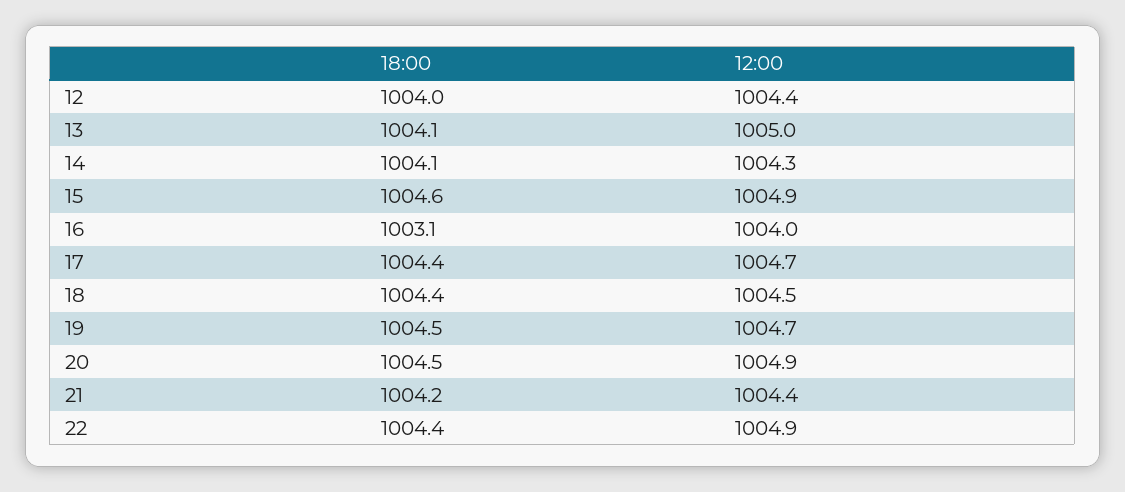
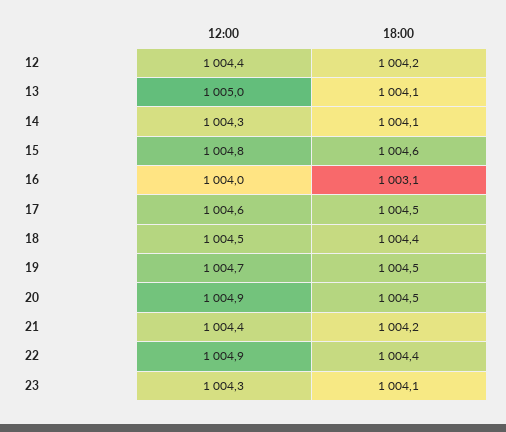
18:00, 12: 1004 -> 1004.2
12:00, 15: 1004.9 -> 1004.8
18:00, 17: 1004.4 -> 1004.5
12:00, 17: 1004.7 -> 1004.6
12:00, 23: none -> 1004.3
18:00, 23: none -> 1004.1

